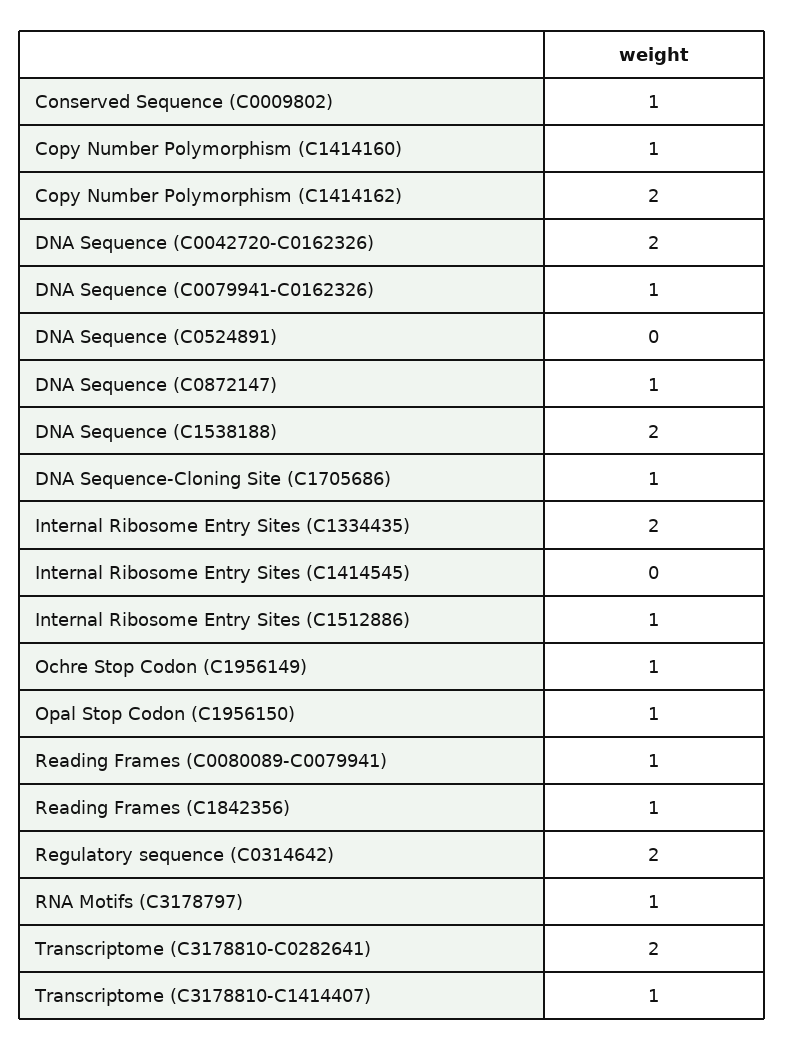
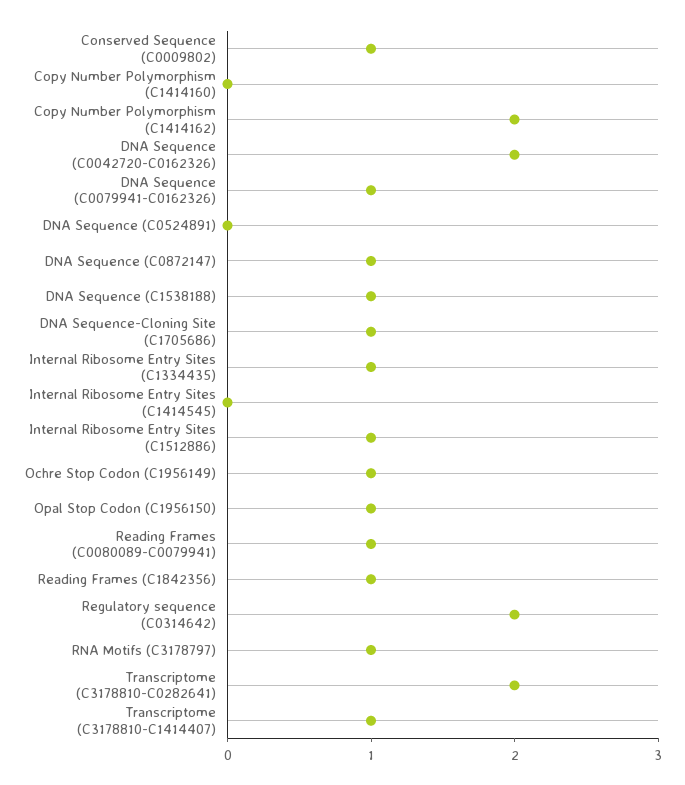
Copy Number Polymorphism (C1414160): 1 -> 0
DNA Sequence (C1538188): 2 -> 1
Internal Ribosome Entry Sites (C1334435): 2 -> 1

